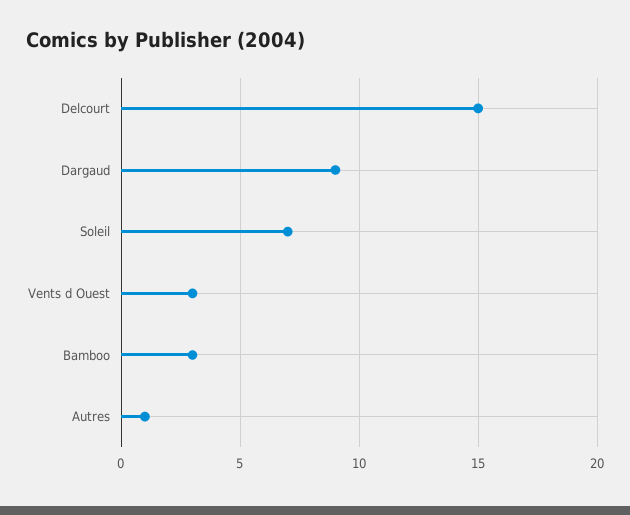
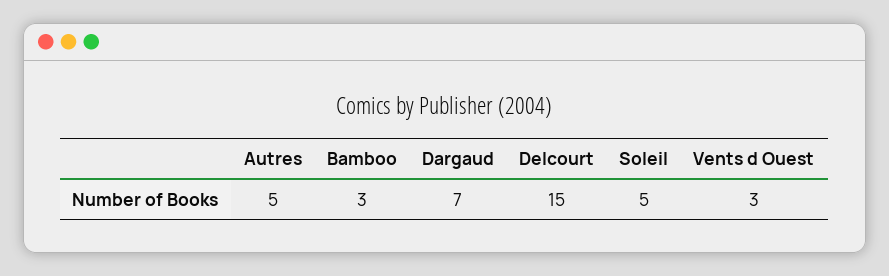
Dargaud: 9 -> 7
Soleil: 7 -> 5
Autres: 1 -> 5

